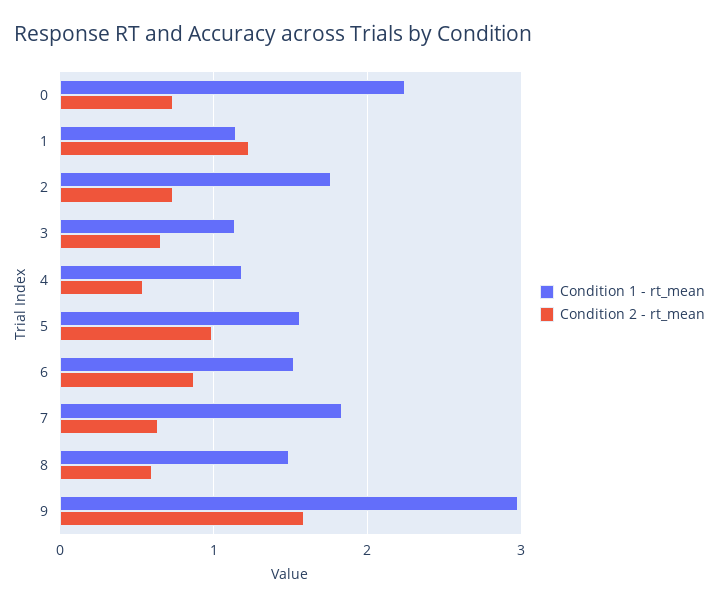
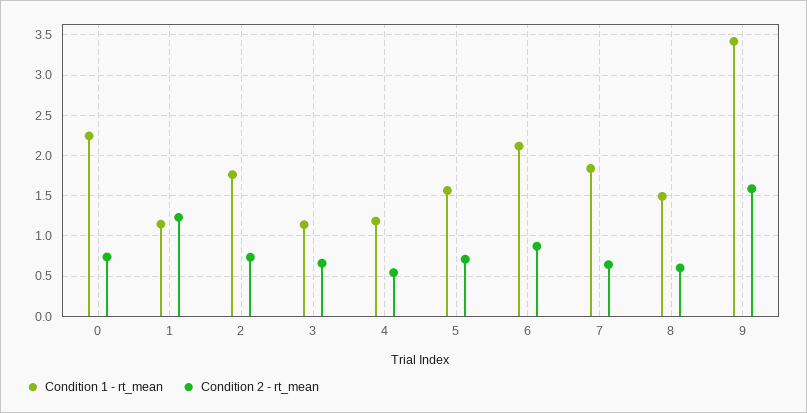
Condition 2 - rt_mean, 5: 1 -> 0.7
Condition 1 - rt_mean, 6: 1.5 -> 2.1
Condition 1 - rt_mean, 9: 3 -> 3.4

